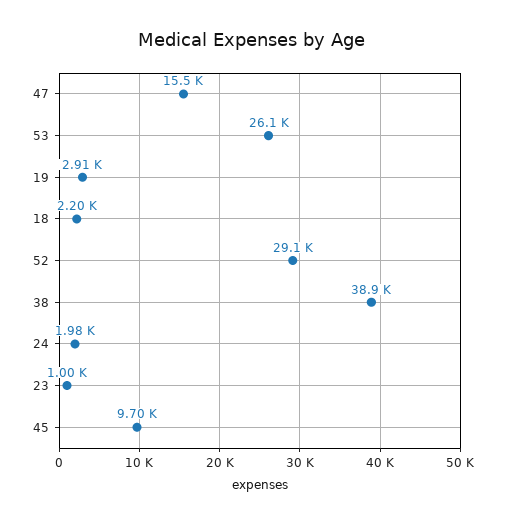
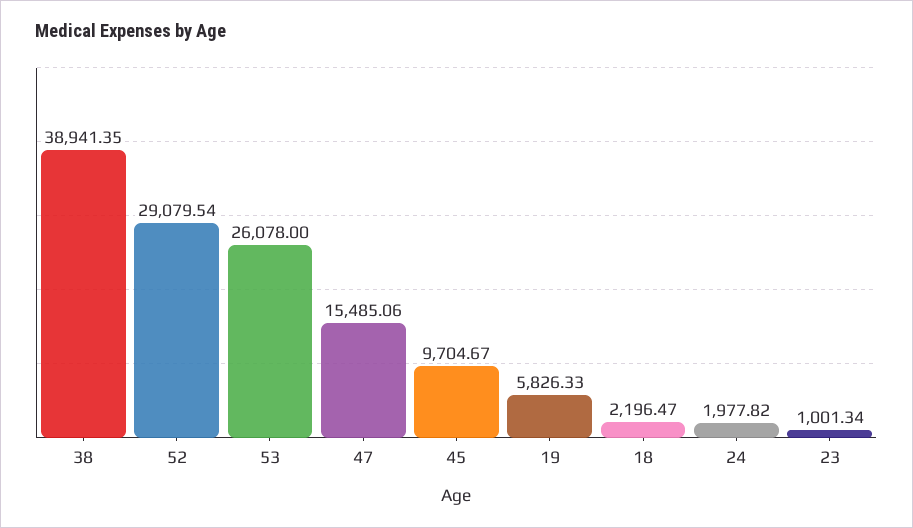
19: 2910 -> 5826.33

